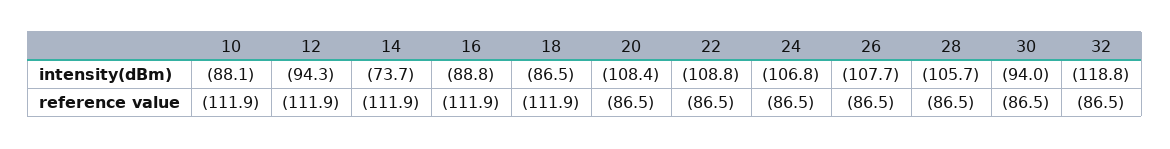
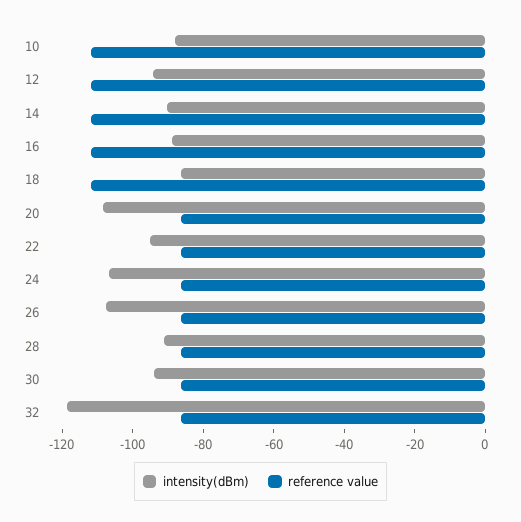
intensity(dBm), 14: -73.7 -> -90
intensity(dBm), 22: -108.8 -> -95
intensity(dBm), 28: -105.7 -> -90

